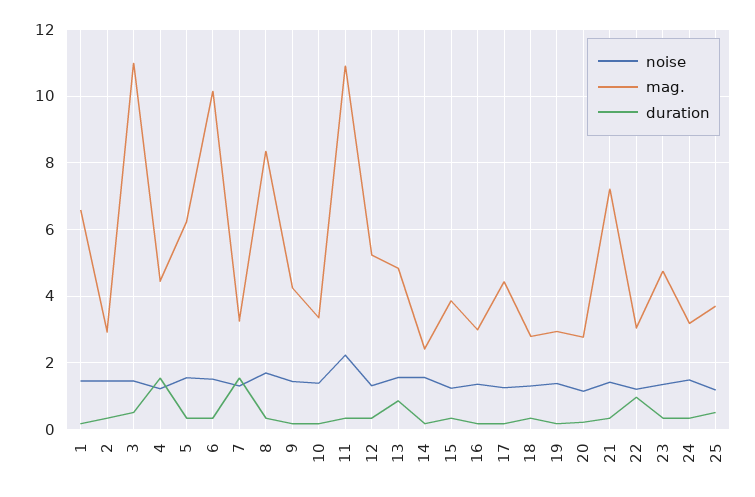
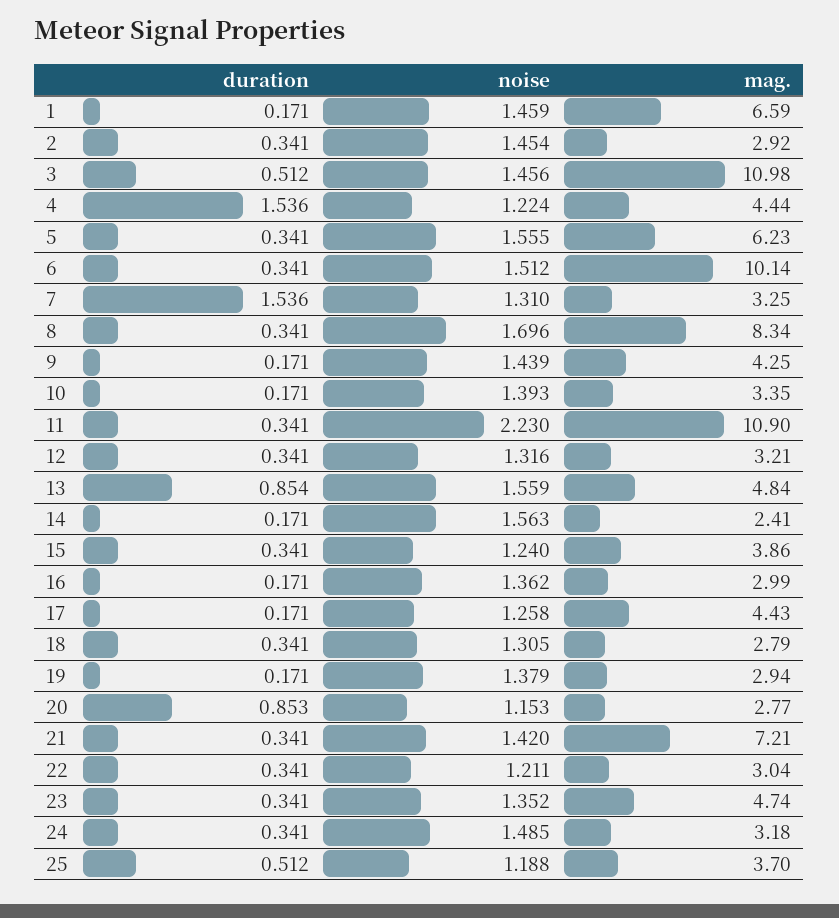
mag., 12: 5.2 -> 3.21
duration, 20: 0.2 -> 0.853
duration, 22: 1 -> 0.341

